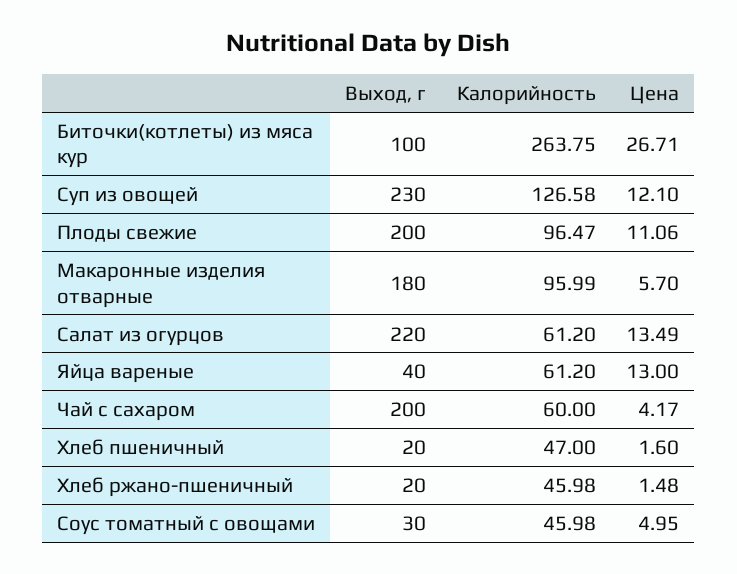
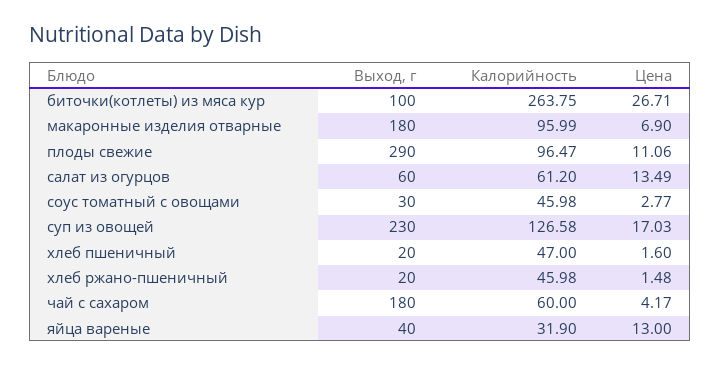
Цена, Суп из овощей: 12.1 -> 17.03
Выход, г, Плоды свежие: 200 -> 290
Цена, Макаронные изделия отварные: 5.7 -> 6.9
Выход, г, Салат из огурцов: 220 -> 60
Калорийность, Яйца вареные: 61.2 -> 31.9
Выход, г, Чай с сахаром: 200 -> 180
Цена, Соус томатный с овощами: 4.95 -> 2.77

